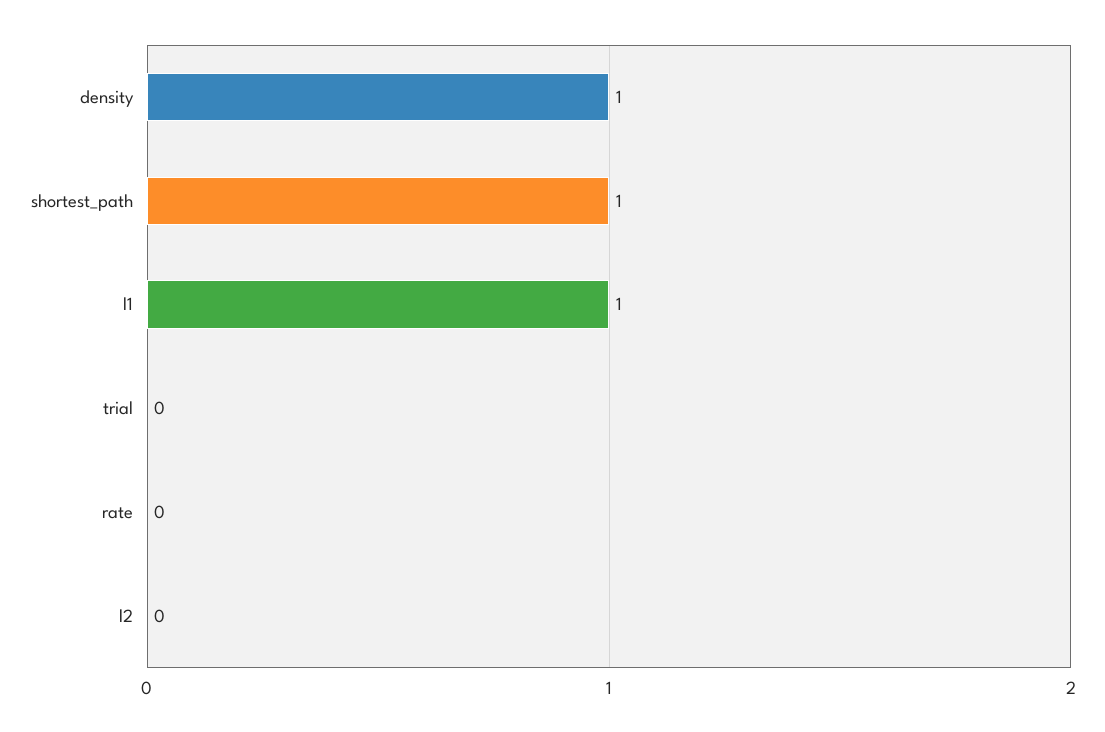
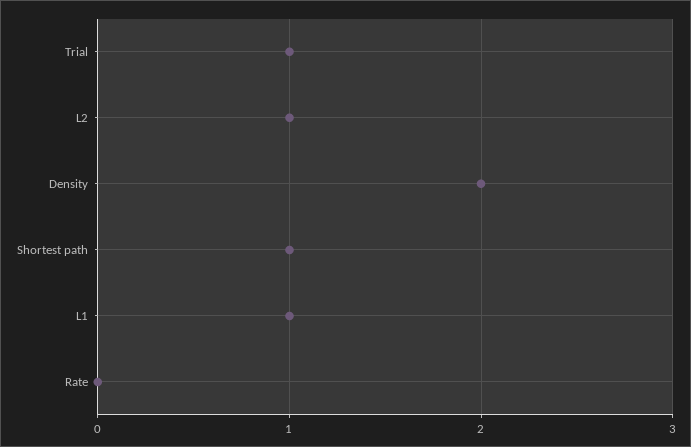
density: 1 -> 2
trial: 0 -> 1
l2: 0 -> 1

